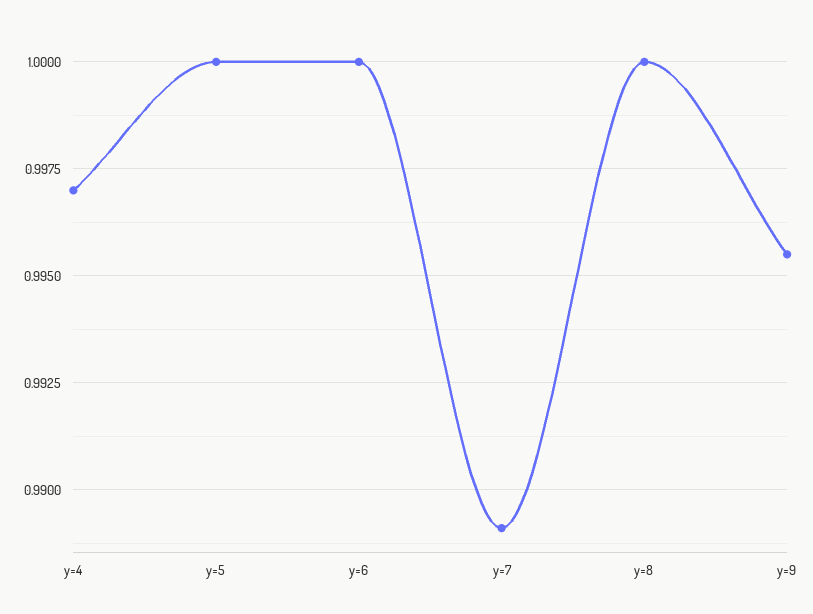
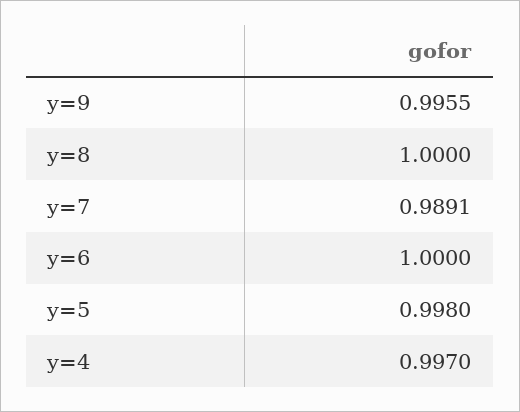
y=5: 1 -> 0.998

